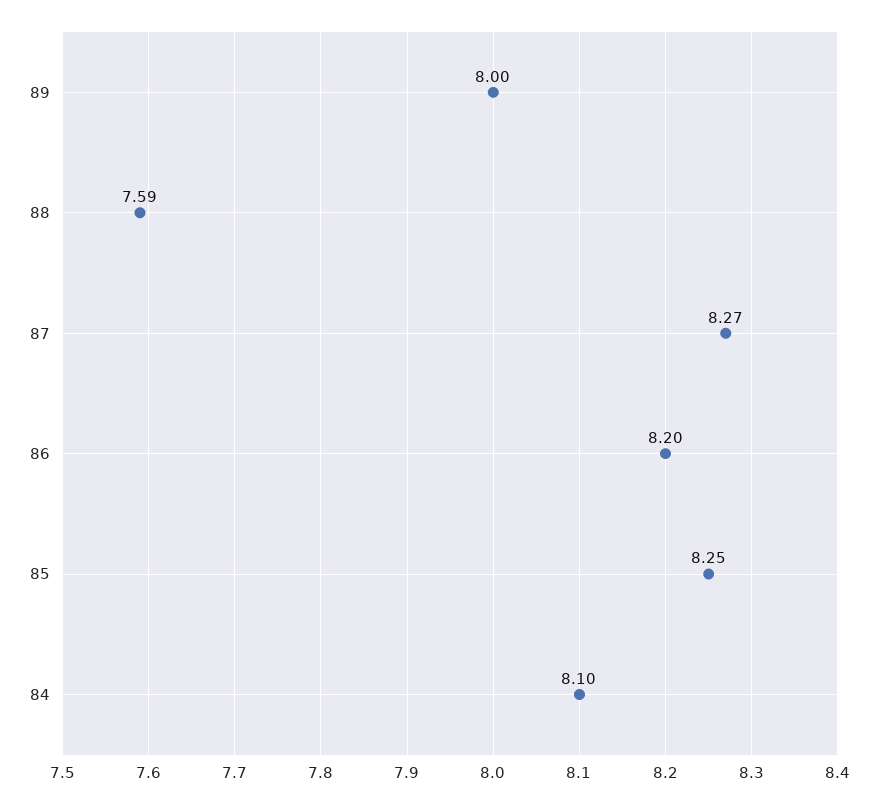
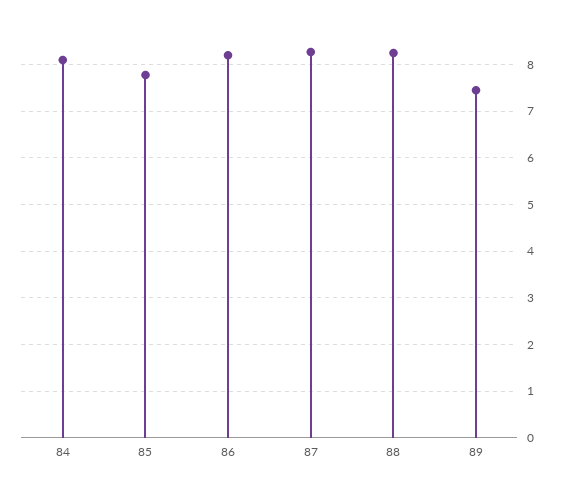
89: 8 -> 7.4
88: 7.59 -> 8.2
85: 8.25 -> 7.8

